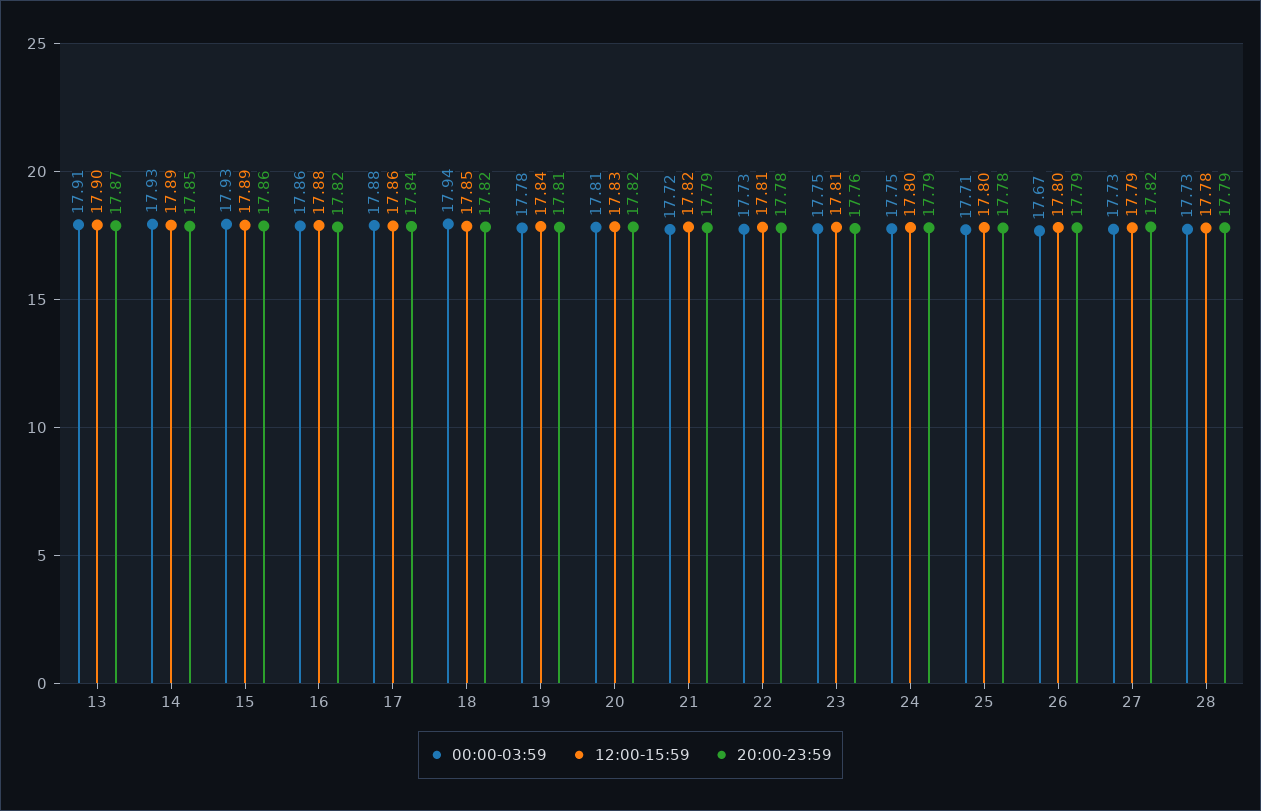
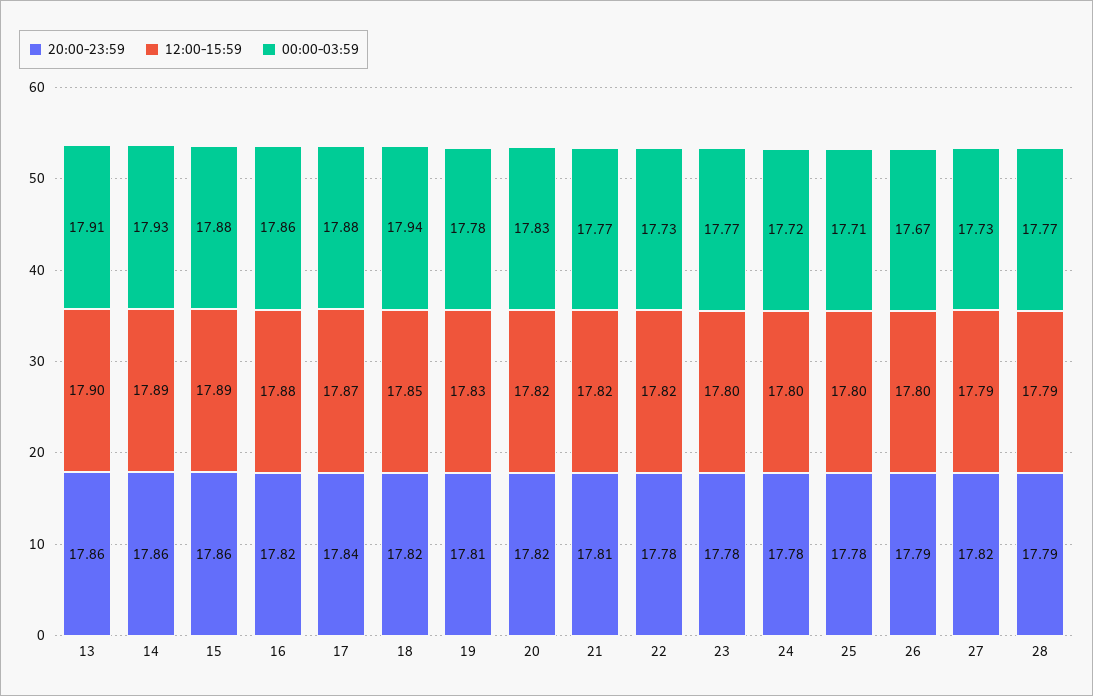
20:00-23:59, 13: 17.87 -> 17.86
20:00-23:59, 14: 17.85 -> 17.86
00:00-03:59, 15: 17.93 -> 17.88
12:00-15:59, 17: 17.86 -> 17.87
12:00-15:59, 19: 17.84 -> 17.83
00:00-03:59, 20: 17.81 -> 17.83
12:00-15:59, 20: 17.83 -> 17.82
00:00-03:59, 21: 17.72 -> 17.77
20:00-23:59, 21: 17.79 -> 17.81
12:00-15:59, 22: 17.81 -> 17.82
00:00-03:59, 23: 17.75 -> 17.77
12:00-15:59, 23: 17.81 -> 17.8
20:00-23:59, 23: 17.76 -> 17.78
00:00-03:59, 24: 17.75 -> 17.72
20:00-23:59, 24: 17.79 -> 17.78
00:00-03:59, 28: 17.73 -> 17.77
12:00-15:59, 28: 17.78 -> 17.79

